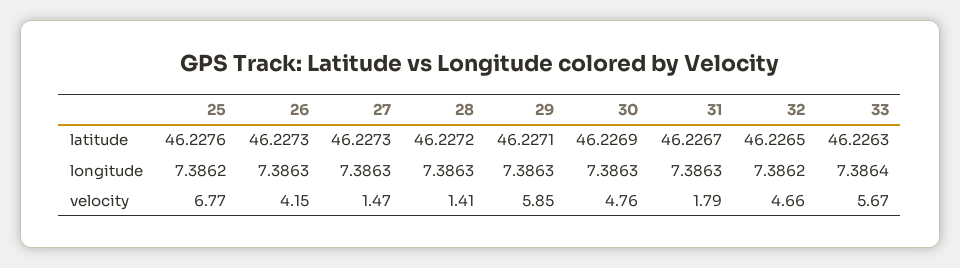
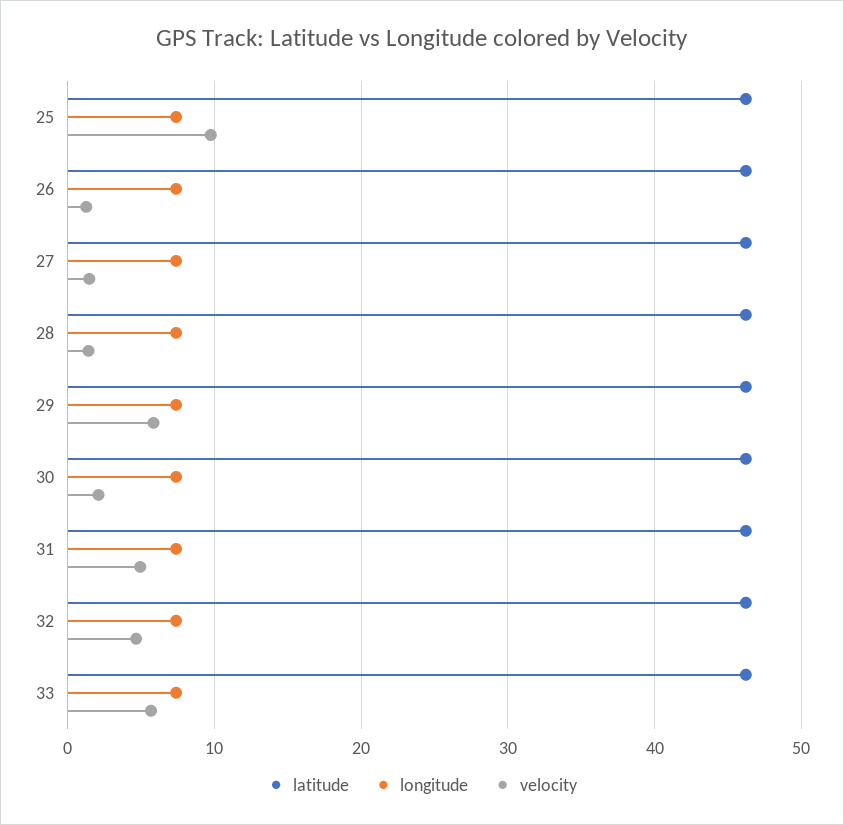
velocity, 25: 6.77 -> 10
velocity, 26: 4.15 -> 1
velocity, 30: 4.76 -> 2
velocity, 31: 1.79 -> 5

